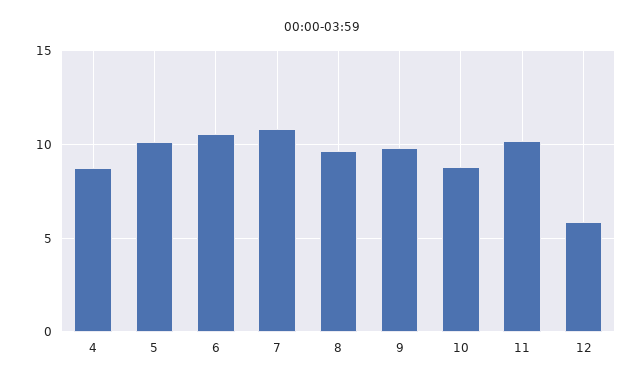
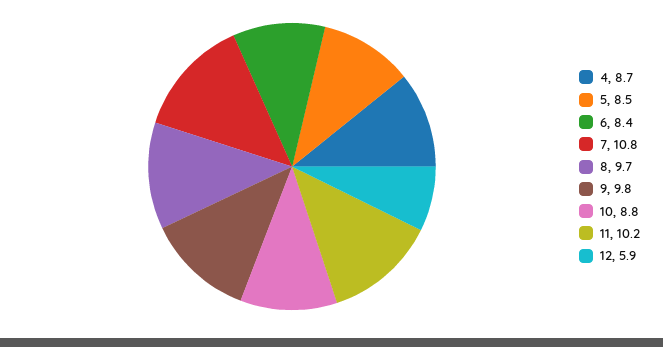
5: 10 -> 8.5
6: 10.5 -> 8.4

